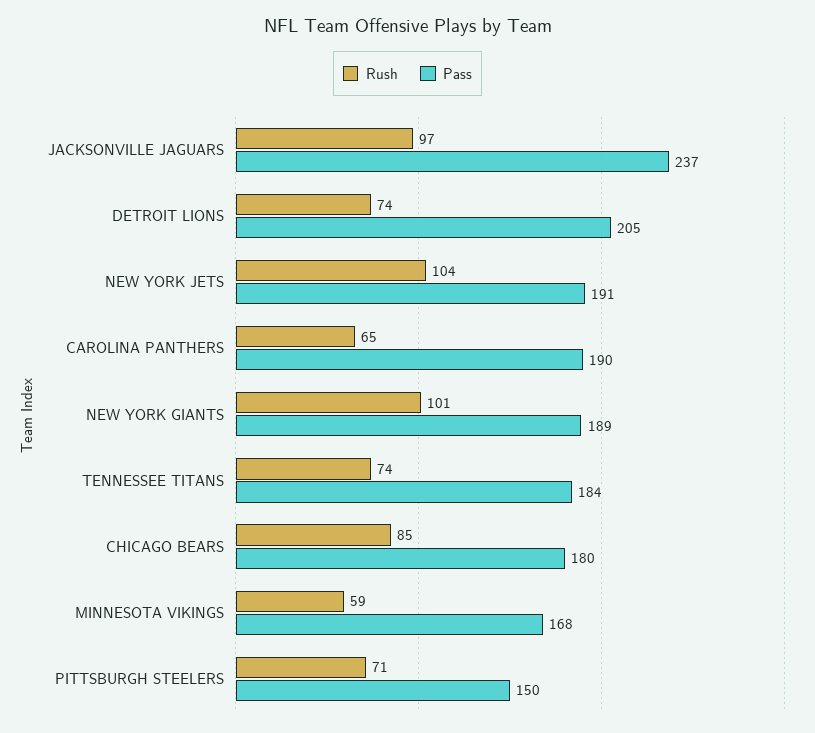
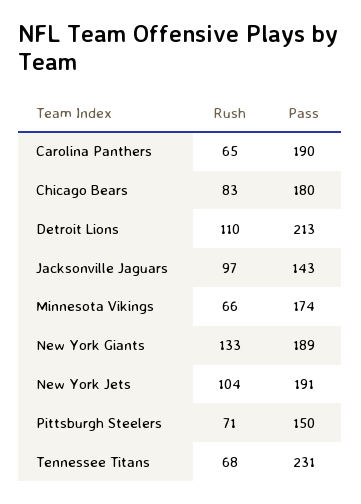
Pass, JACKSONVILLE JAGUARS: 237 -> 143
Rush, DETROIT LIONS: 74 -> 110
Pass, DETROIT LIONS: 205 -> 213
Rush, NEW YORK GIANTS: 101 -> 133
Rush, TENNESSEE TITANS: 74 -> 68
Pass, TENNESSEE TITANS: 184 -> 231
Rush, CHICAGO BEARS: 85 -> 83
Rush, MINNESOTA VIKINGS: 59 -> 66
Pass, MINNESOTA VIKINGS: 168 -> 174

